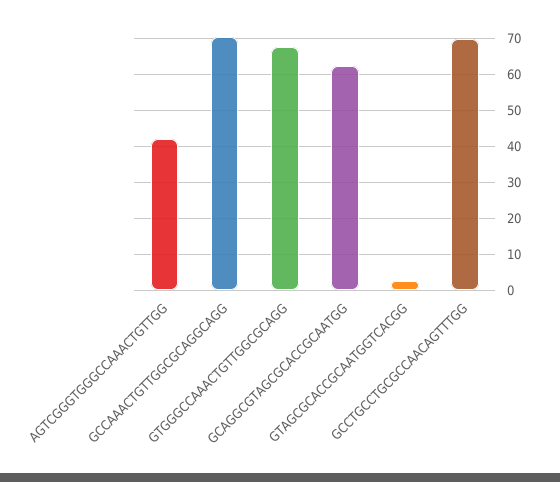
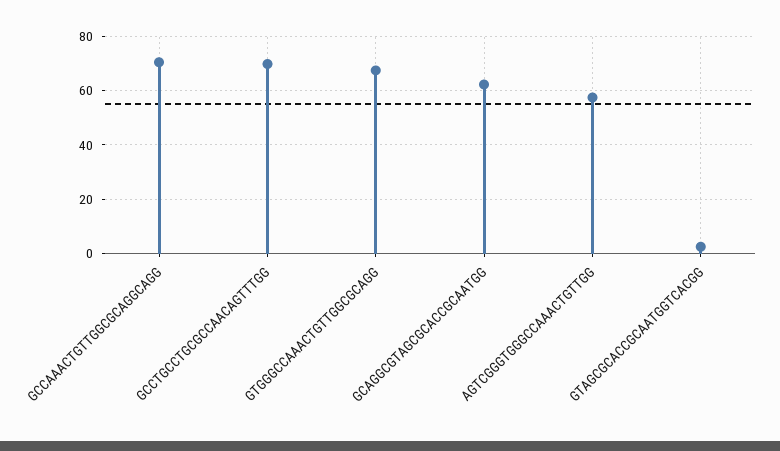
AGTCGGGTGGGCCAAACTGTTGG: 42 -> 57.5

